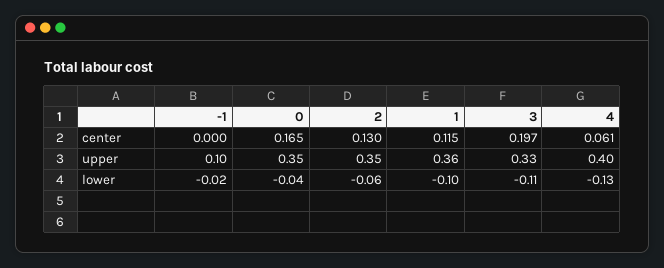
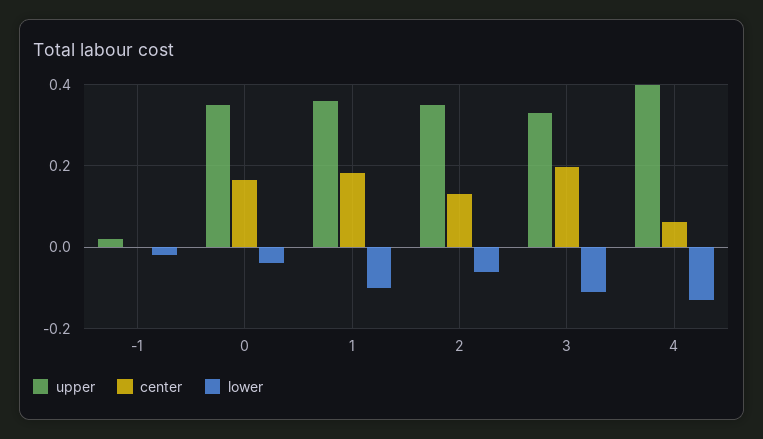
center, 1: 0.115 -> 0.18
upper, -1: 0.1 -> 0.02

